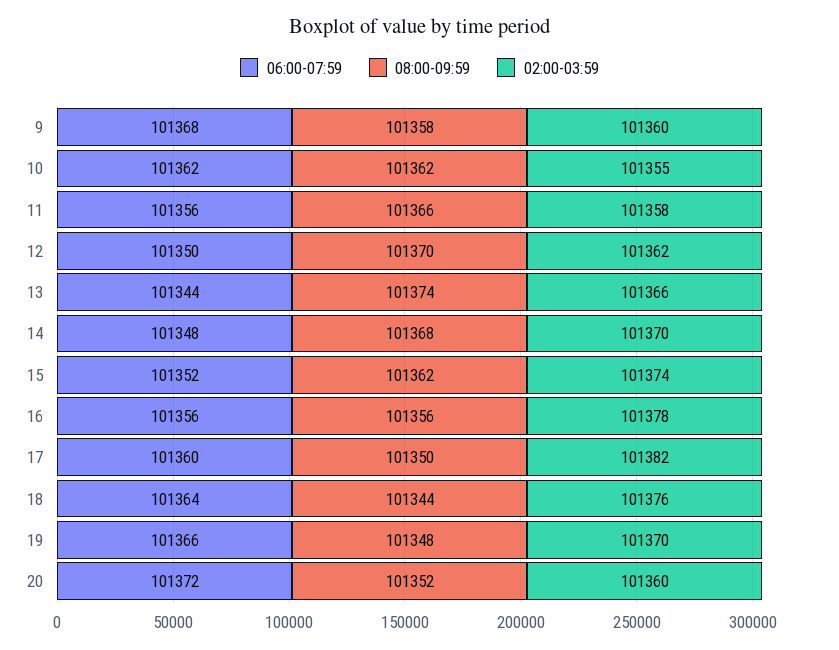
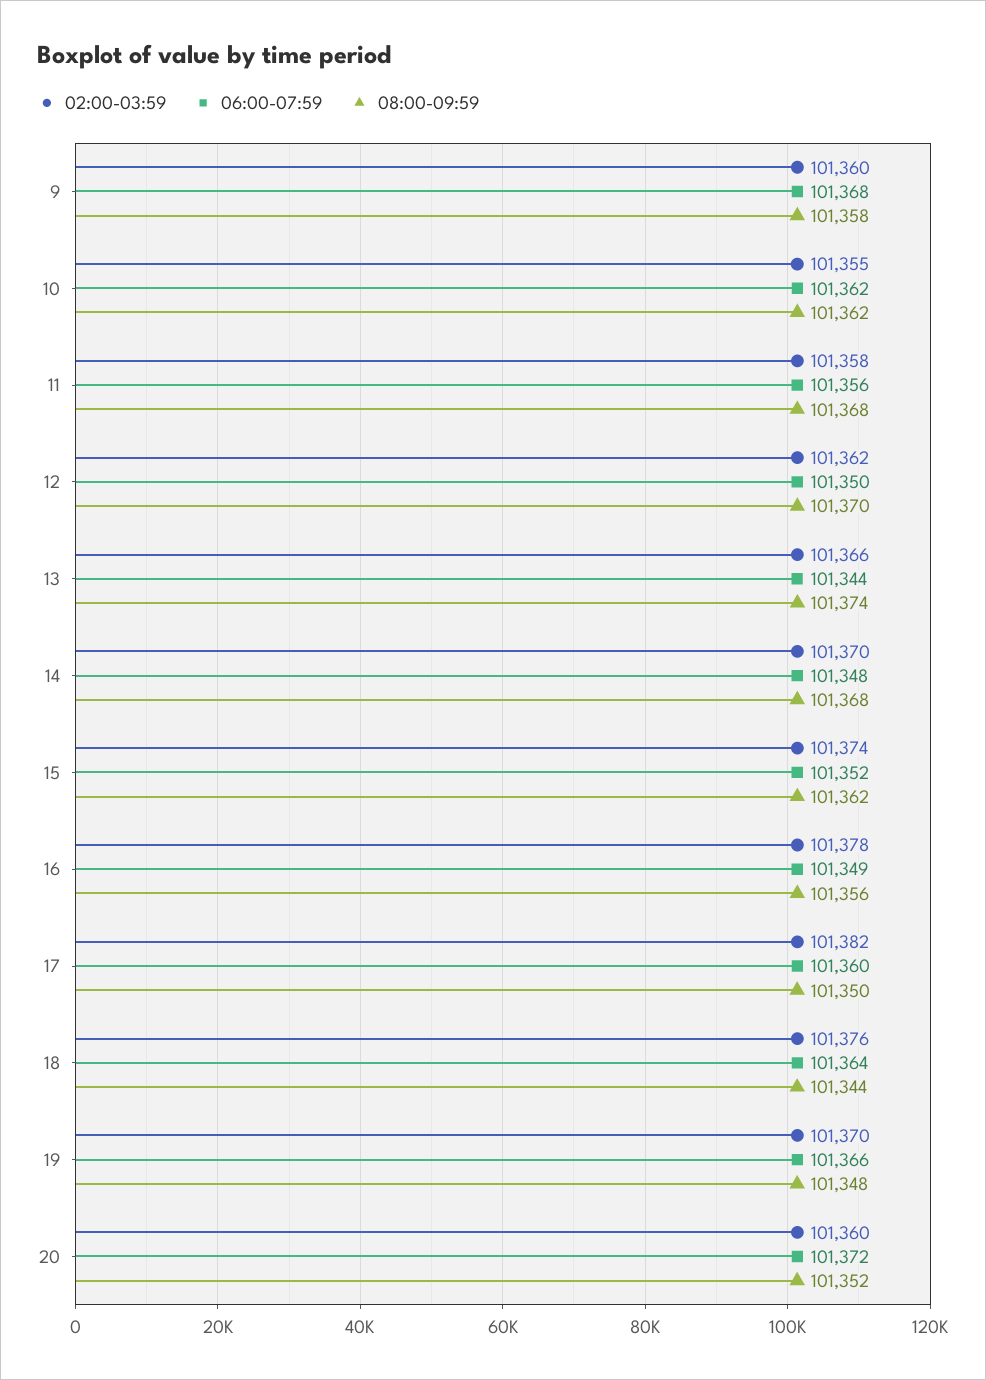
08:00-09:59, 11: 101366 -> 101368
06:00-07:59, 16: 101356 -> 101349

